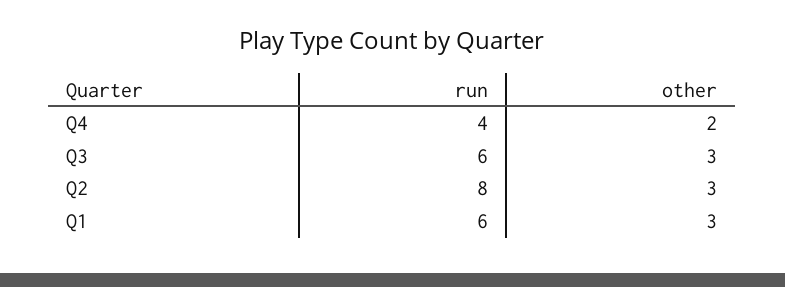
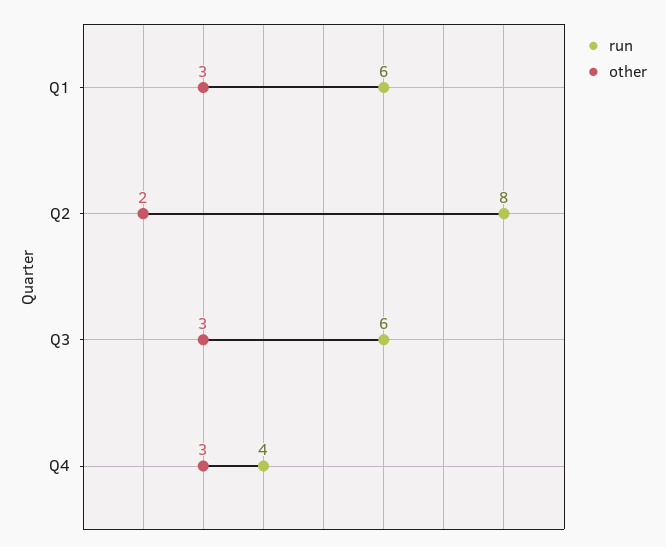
other, Q4: 2 -> 3
other, Q2: 3 -> 2

